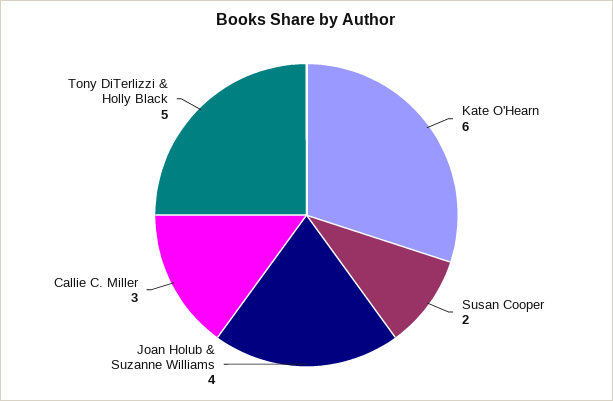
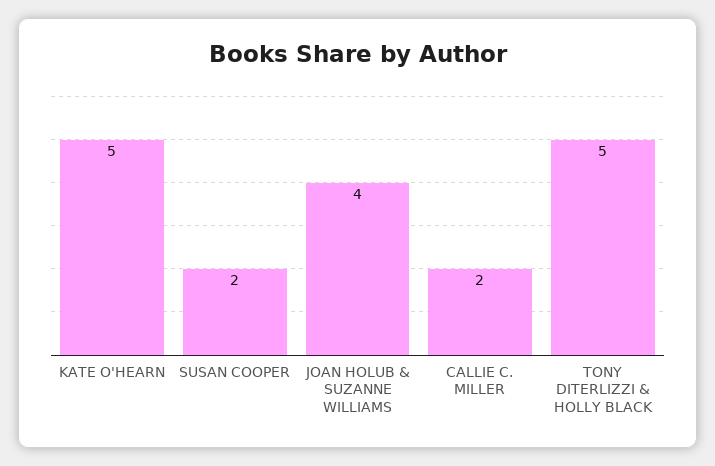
Kate O'Hearn: 6 -> 5
Callie C. Miller: 3 -> 2

